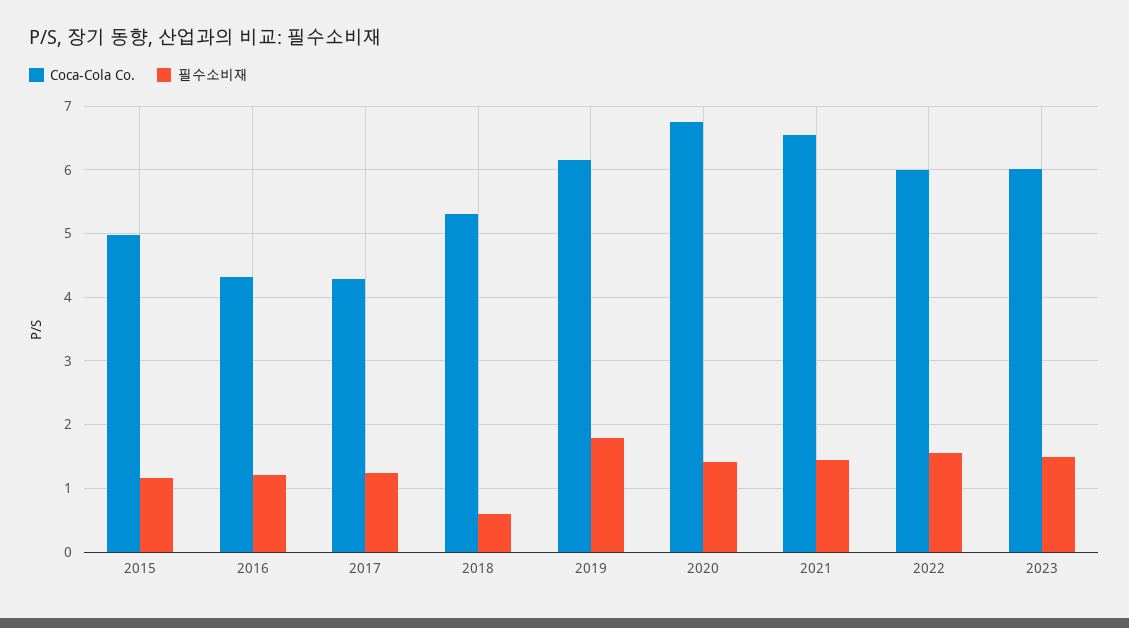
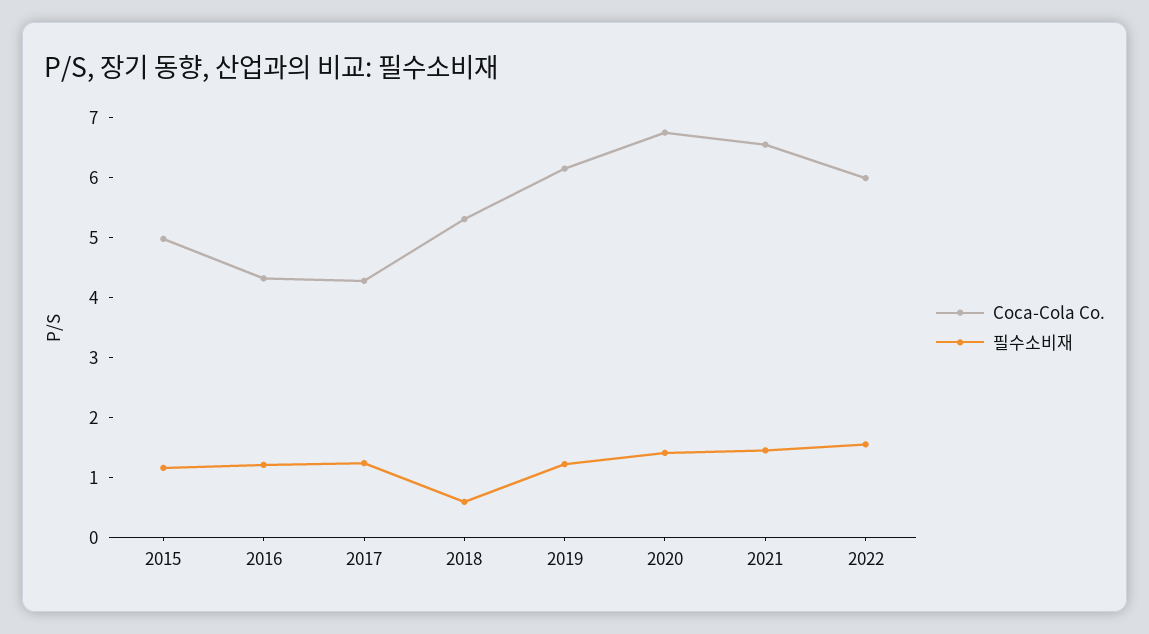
필수소비재, 2019: 1.8 -> 1.2
Coca-Cola Co., 2023: 6 -> none
필수소비재, 2023: 1.5 -> none

